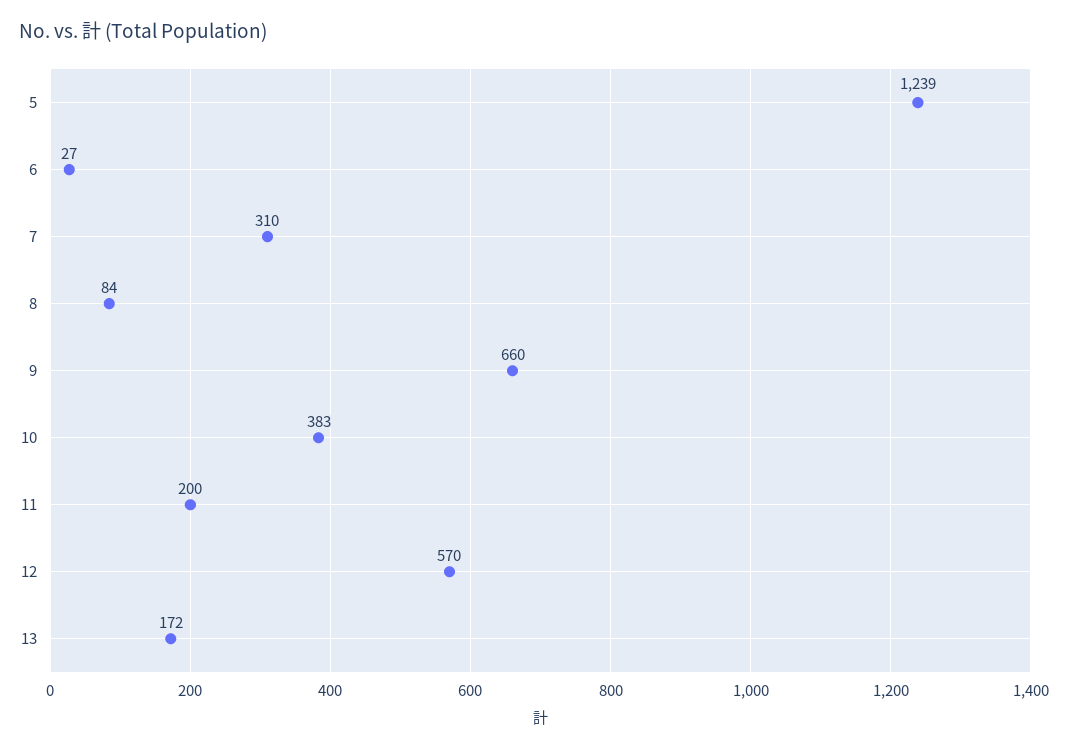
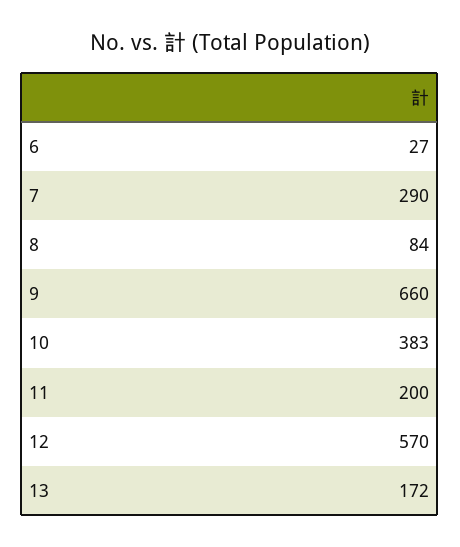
5: 1239 -> none
7: 310 -> 290

